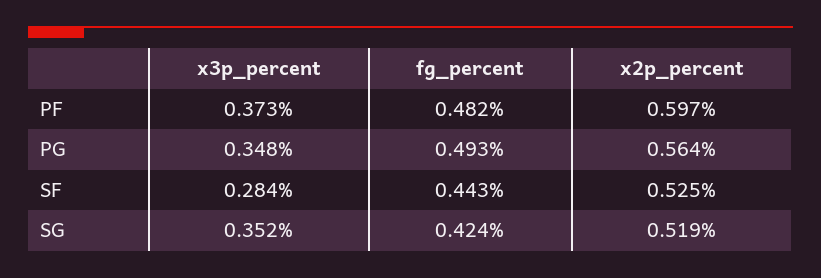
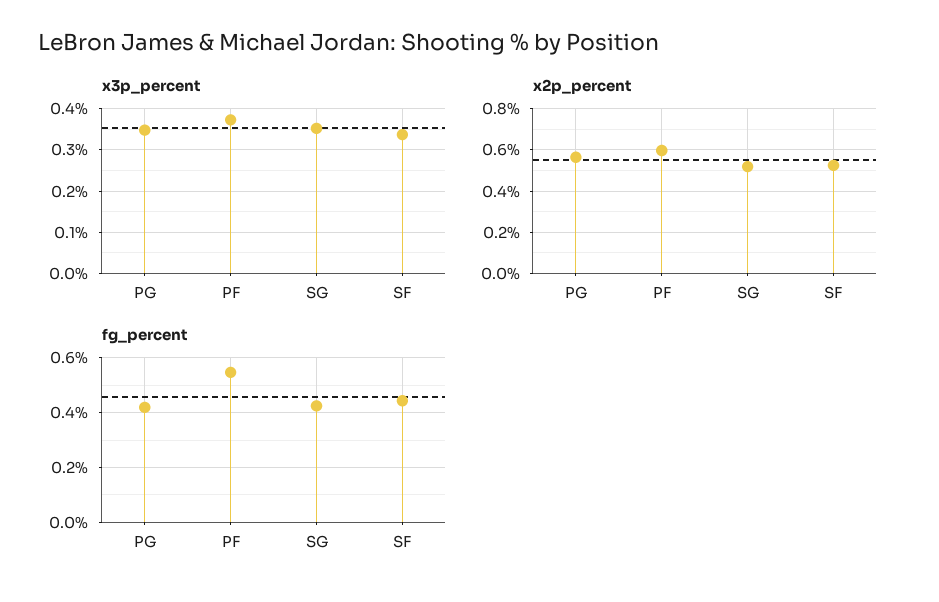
fg_percent, PF: 0.482 -> 0.55
fg_percent, PG: 0.493 -> 0.425
x3p_percent, SF: 0.284 -> 0.34

